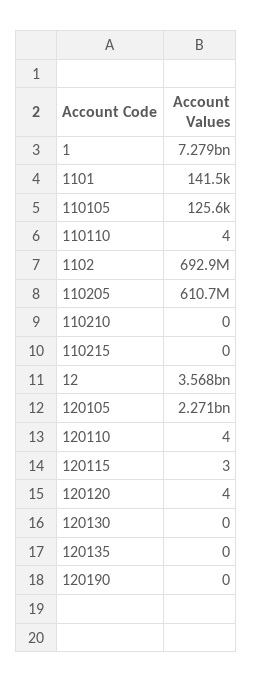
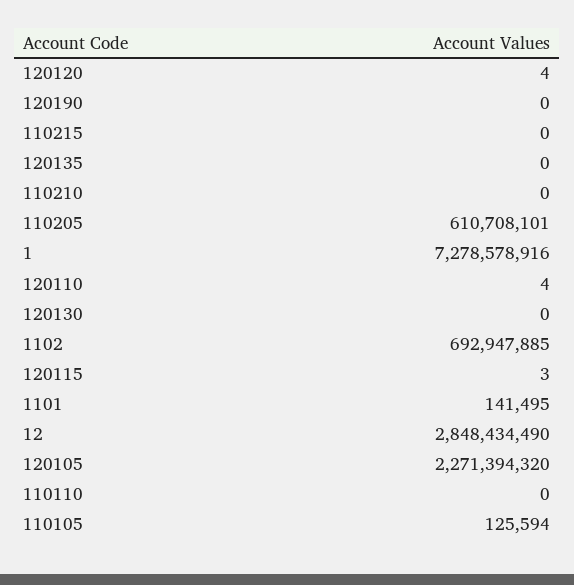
110110: 4 -> 0
12: 3568000000 -> 2848434490

